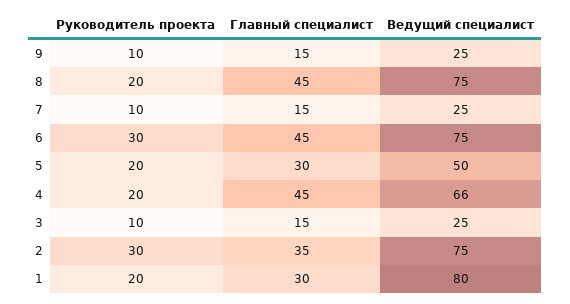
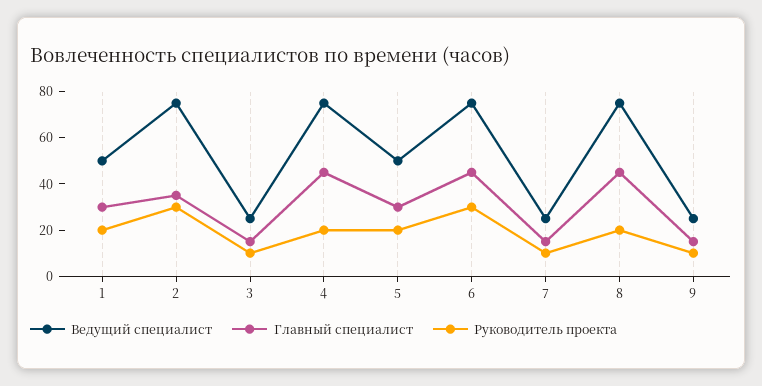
Ведущий специалист, 4: 66 -> 75
Ведущий специалист, 1: 80 -> 50

